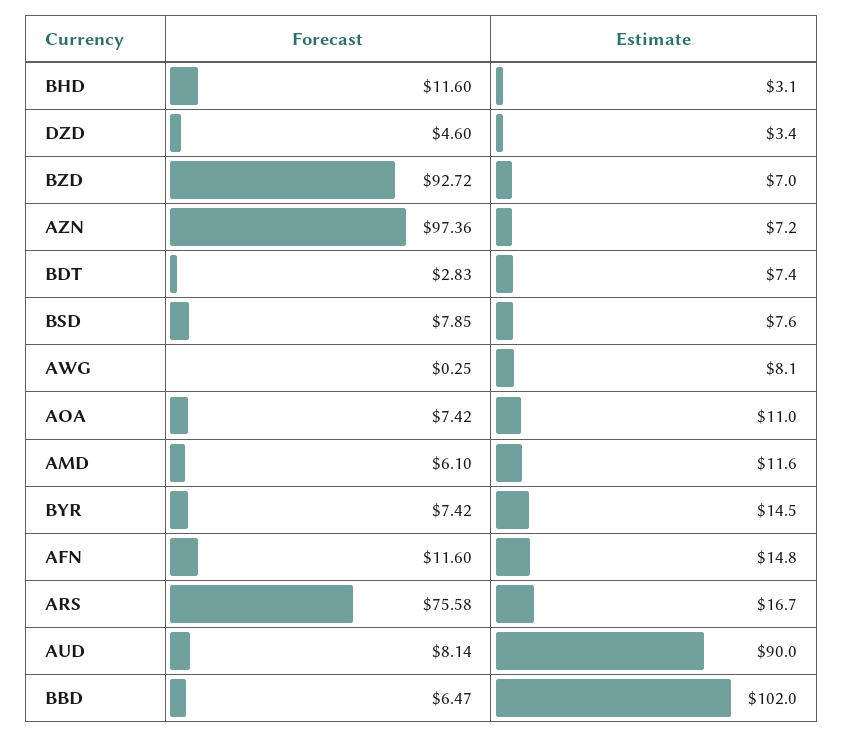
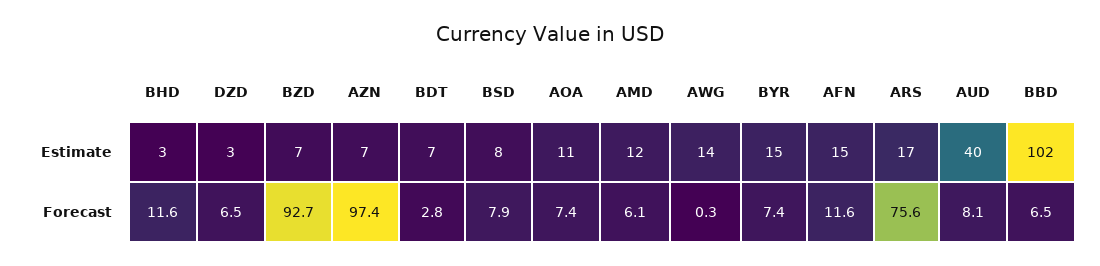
Forecast, DZD: 4.6 -> 6.5
Estimate, AWG: 8.1 -> 14
Estimate, AUD: 90 -> 40

